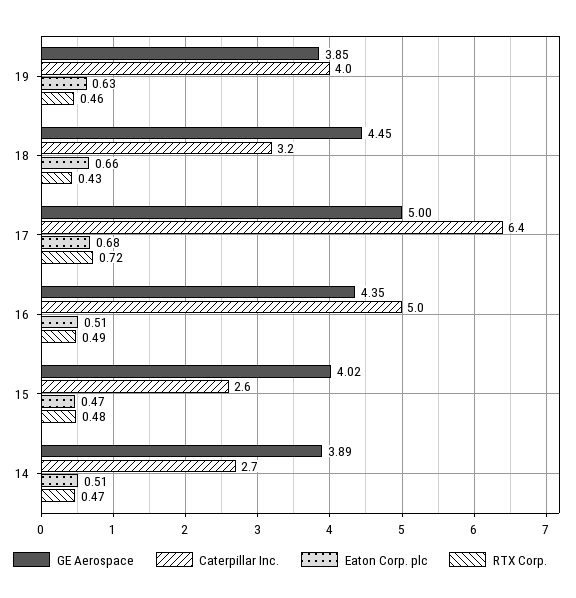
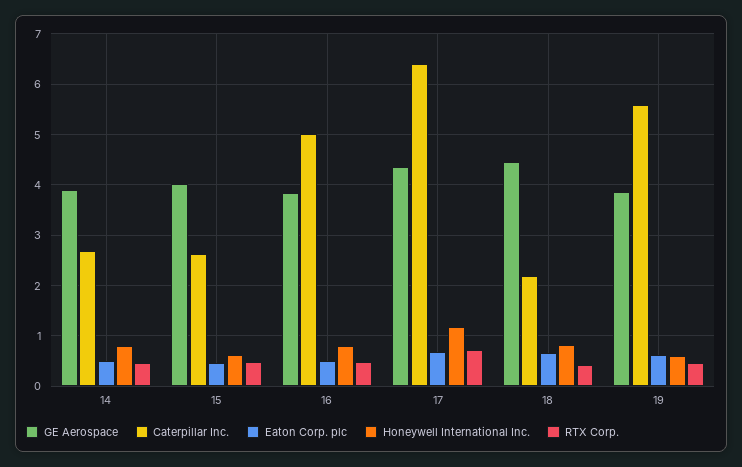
Caterpillar Inc., 19: 4 -> 5.6
Caterpillar Inc., 18: 3.2 -> 2.2
GE Aerospace, 17: 5 -> 4.4
GE Aerospace, 16: 4.35 -> 3.8
Honeywell International Inc., 14: none -> 0.8
Honeywell International Inc., 15: none -> 0.6
Honeywell International Inc., 16: none -> 0.8
Honeywell International Inc., 17: none -> 1.2
Honeywell International Inc., 18: none -> 0.8
Honeywell International Inc., 19: none -> 0.6

